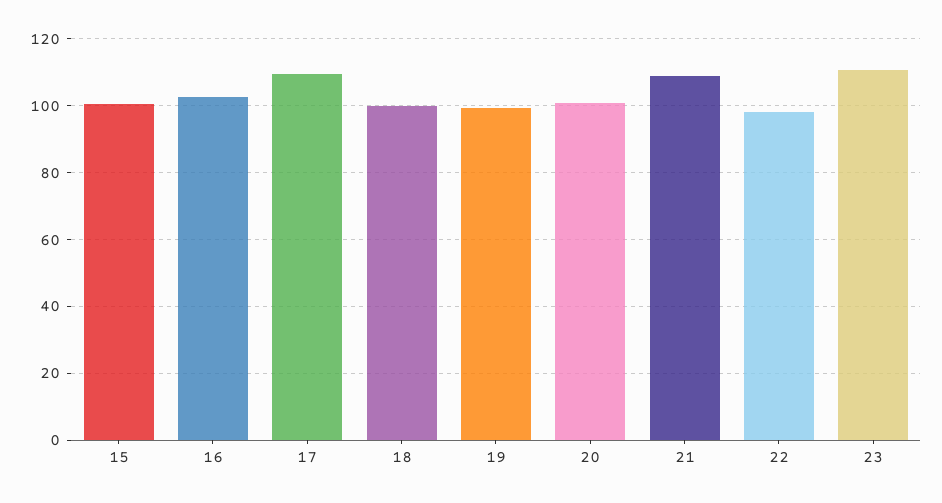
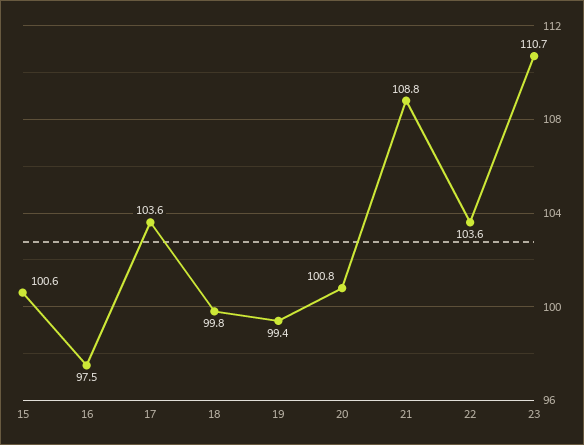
16: 102 -> 97.5
17: 110 -> 103.6
22: 98 -> 103.6

